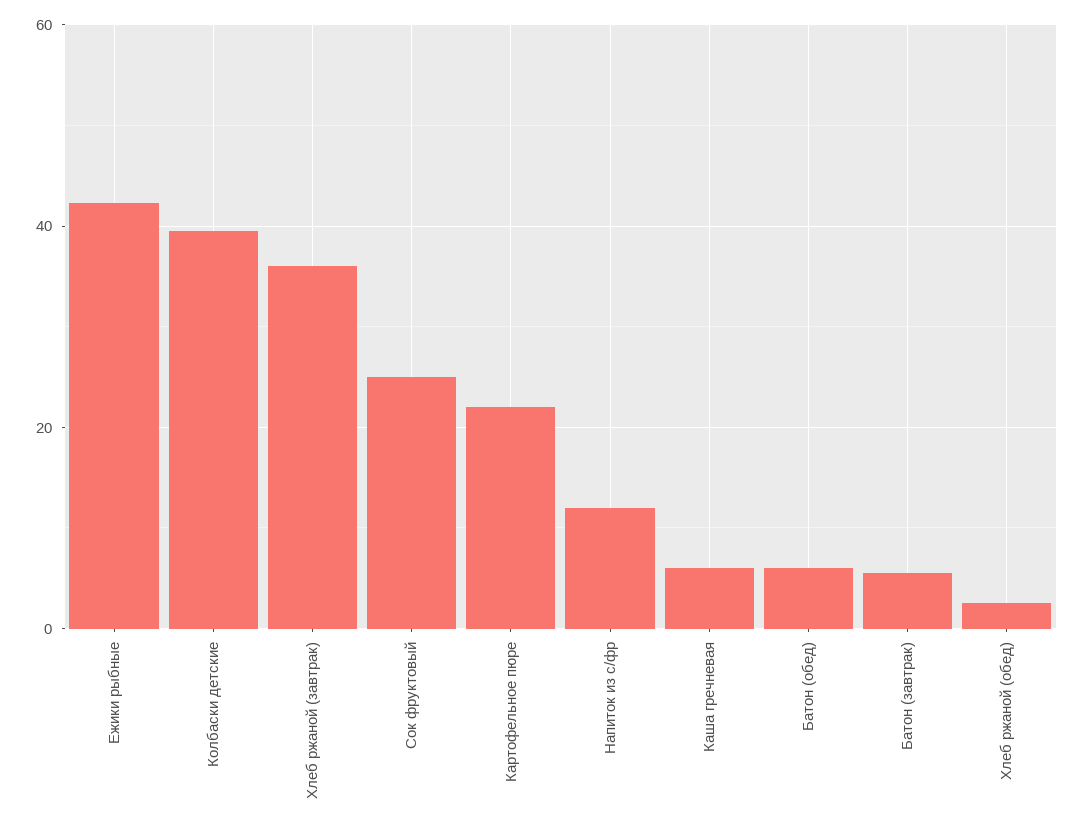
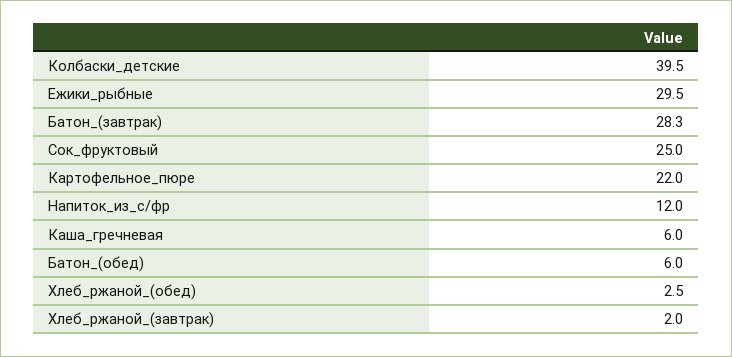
Ежики рыбные: 42 -> 29.5
Хлеб ржаной (завтрак): 36 -> 2
Батон (завтрак): 6 -> 28.3

